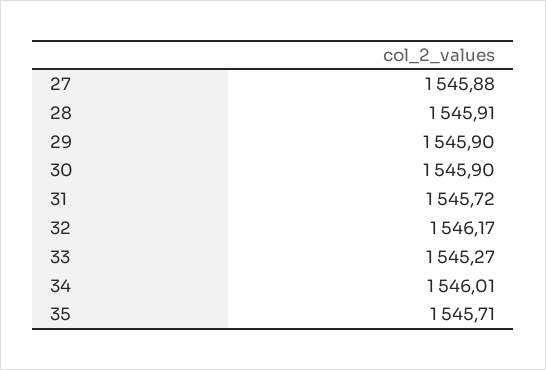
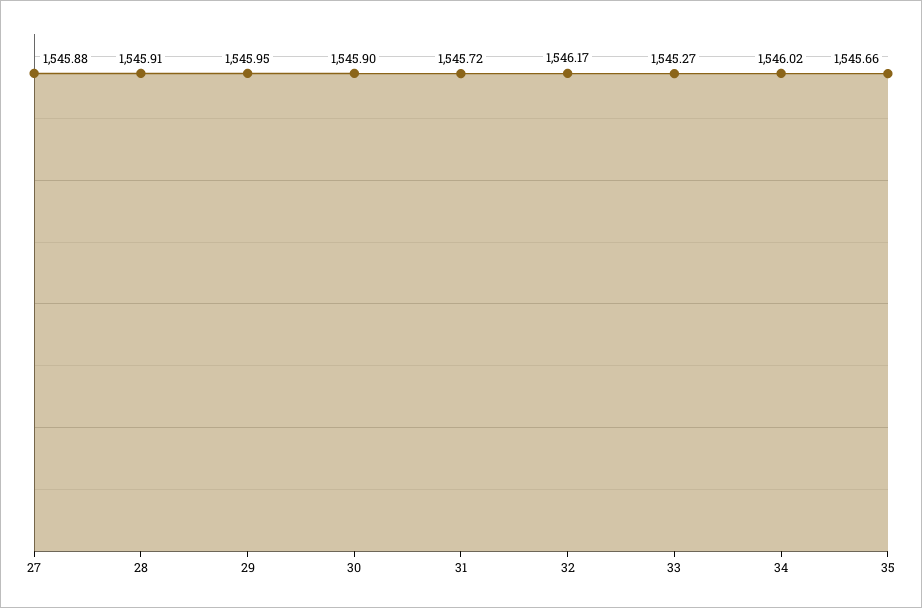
29: 1545.9 -> 1545.95
34: 1546.01 -> 1546.02
35: 1545.71 -> 1545.66

